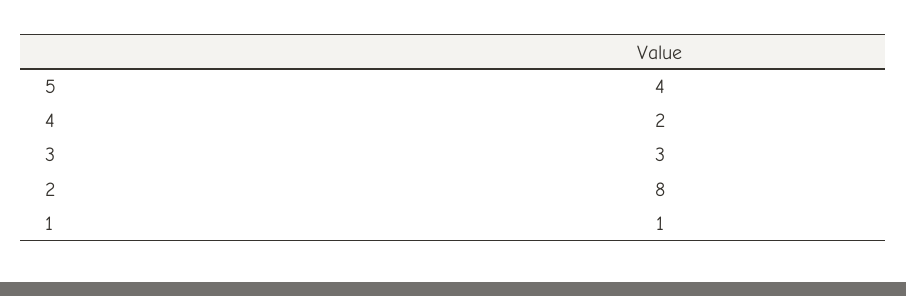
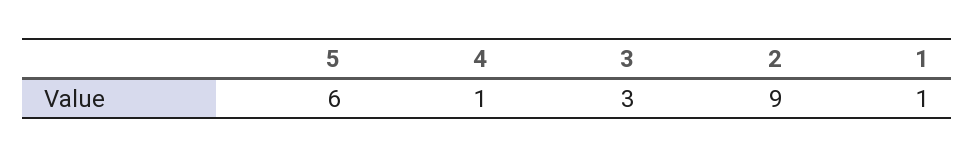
5: 4 -> 6
4: 2 -> 1
2: 8 -> 9

